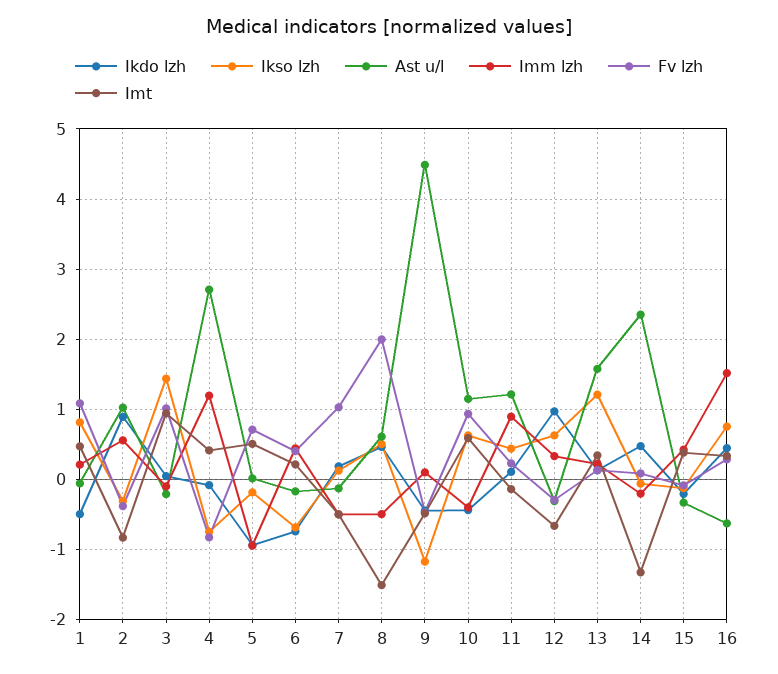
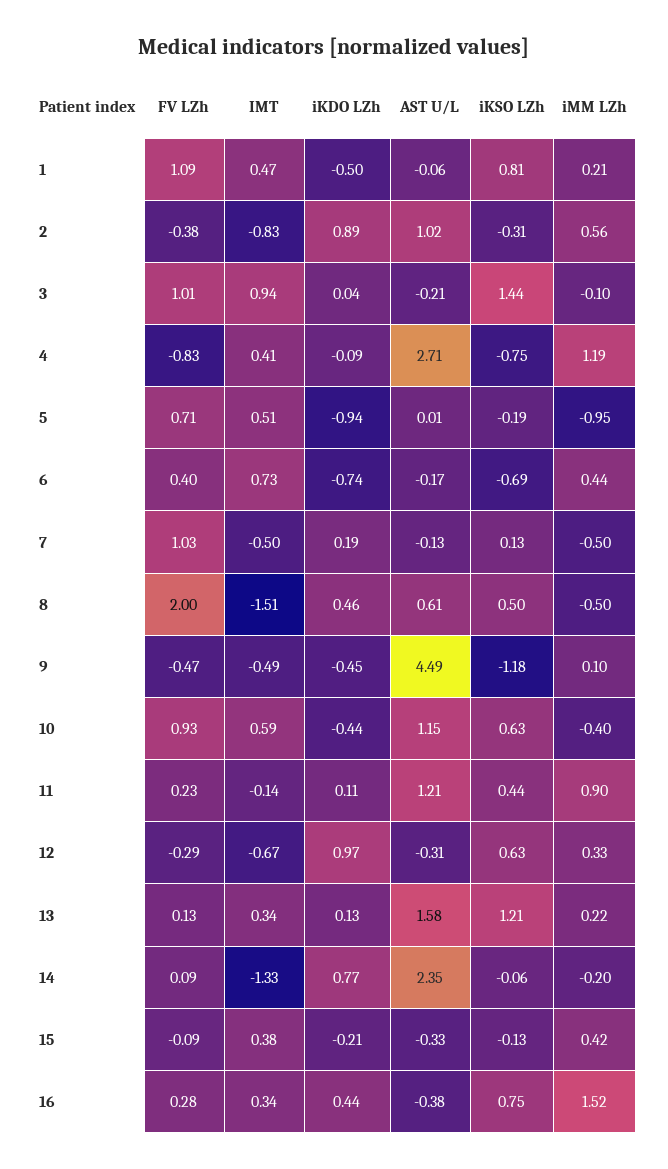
Imt, 6: 0.2 -> 0.73
Ikdo lzh, 14: 0.5 -> 0.77
Ast u/l, 16: -0.6 -> -0.38

